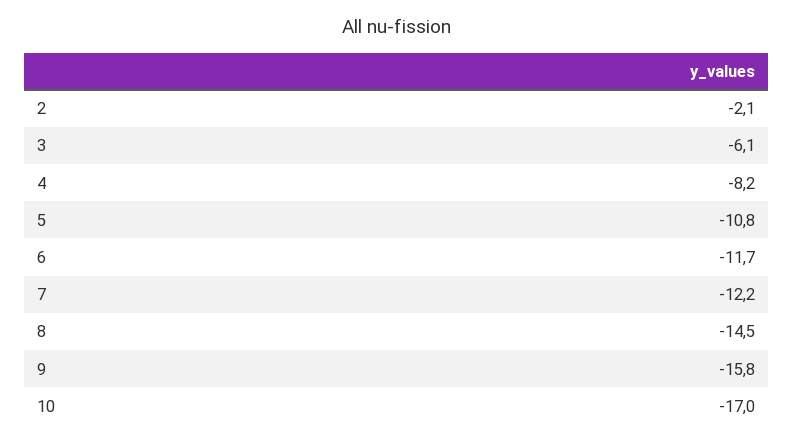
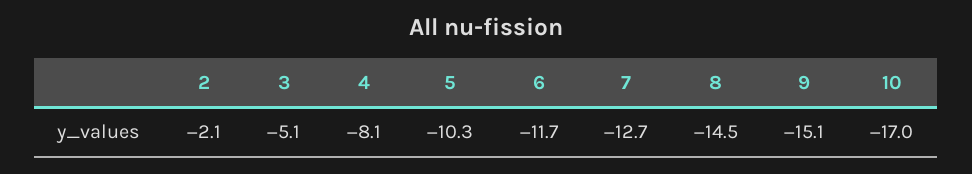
3: -6.1 -> -5.1
4: -8.2 -> -8.1
5: -10.8 -> -10.3
7: -12.2 -> -12.7
9: -15.8 -> -15.1

